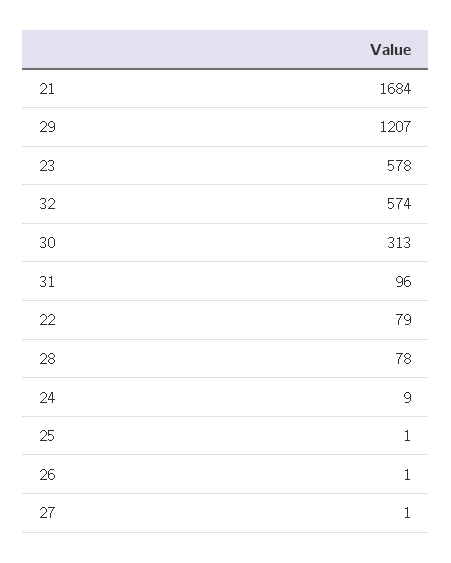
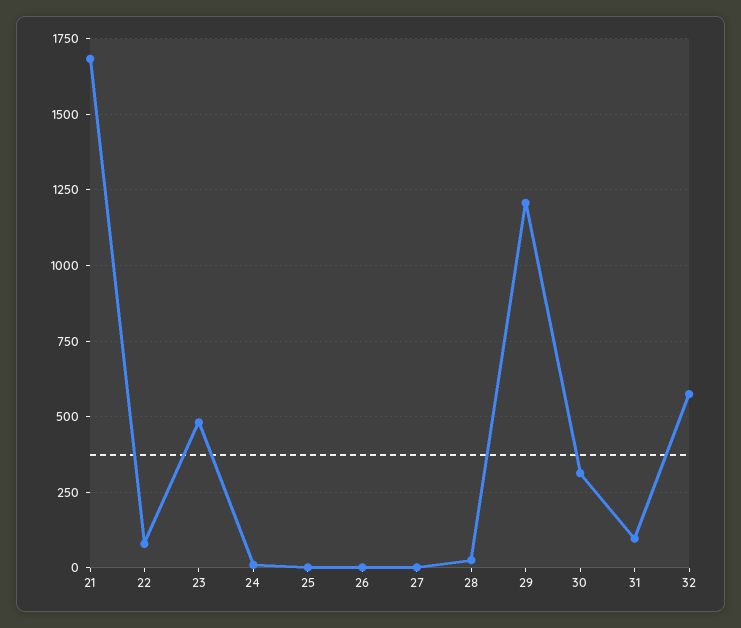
23: 578 -> 475
28: 78 -> 25

